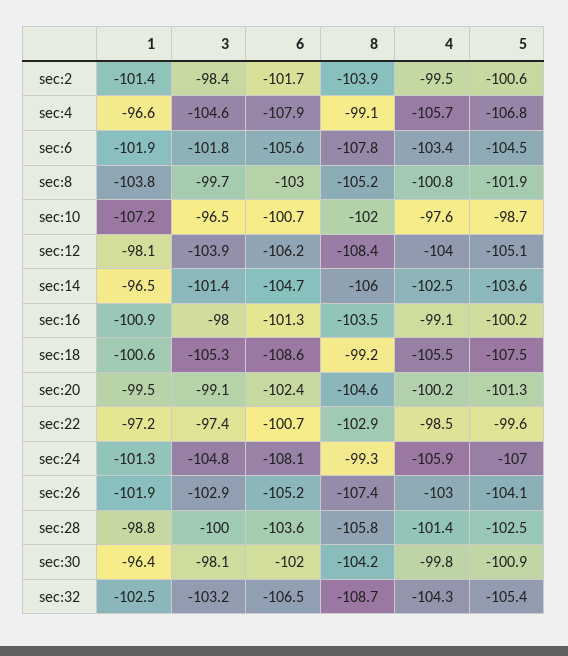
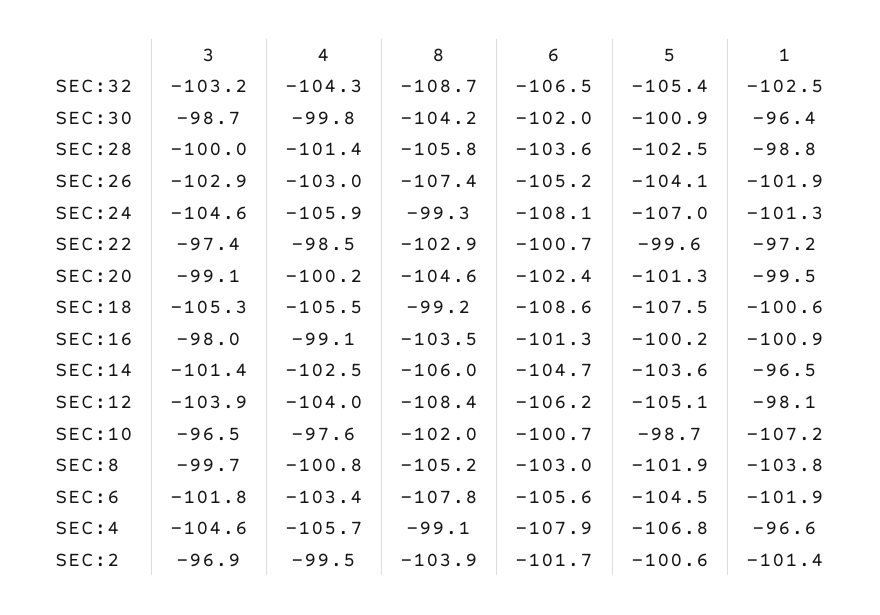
3, sec:2: -98.4 -> -96.9
3, sec:24: -104.8 -> -104.6
3, sec:30: -98.1 -> -98.7

